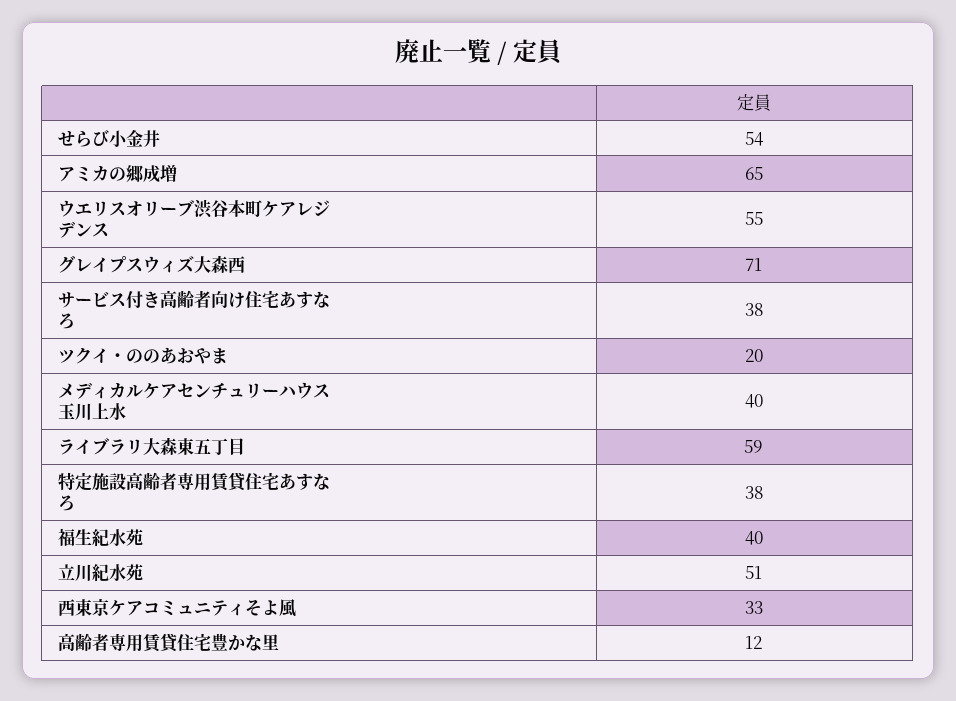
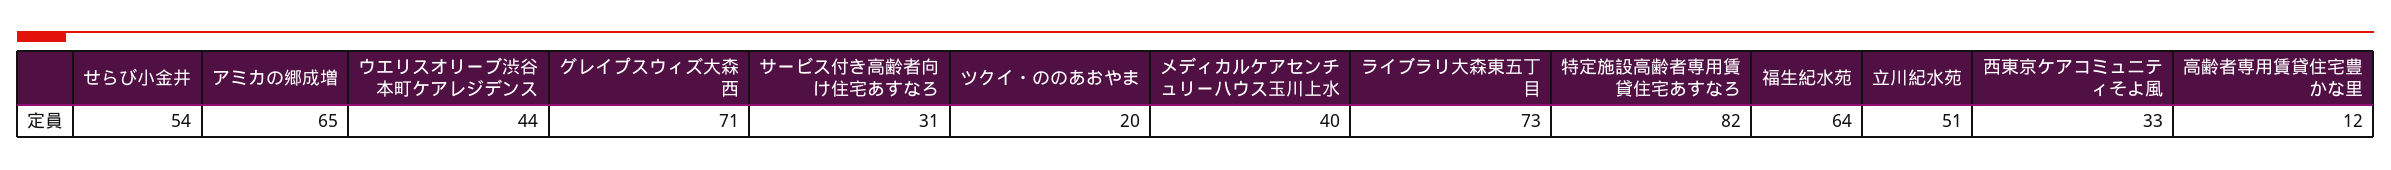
ウエリスオリーブ渋谷本町ケアレジデンス: 55 -> 44
サービス付き高齢者向け住宅あすなろ: 38 -> 31
ライブラリ大森東五丁目: 59 -> 73
特定施設高齢者専用賃貸住宅あすなろ: 38 -> 82
福生紀水苑: 40 -> 64

